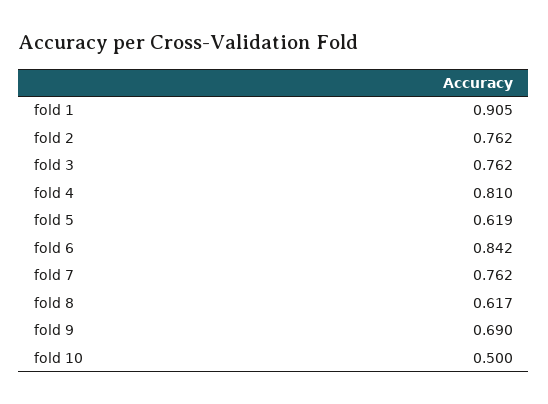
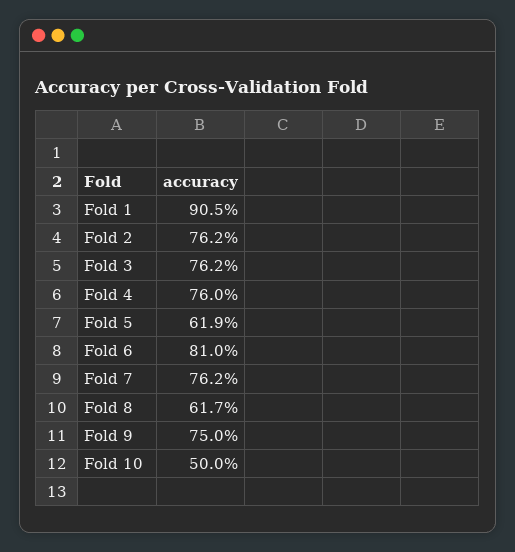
fold 4: 0.81 -> 0.76
fold 6: 0.842 -> 0.81
fold 9: 0.69 -> 0.75

